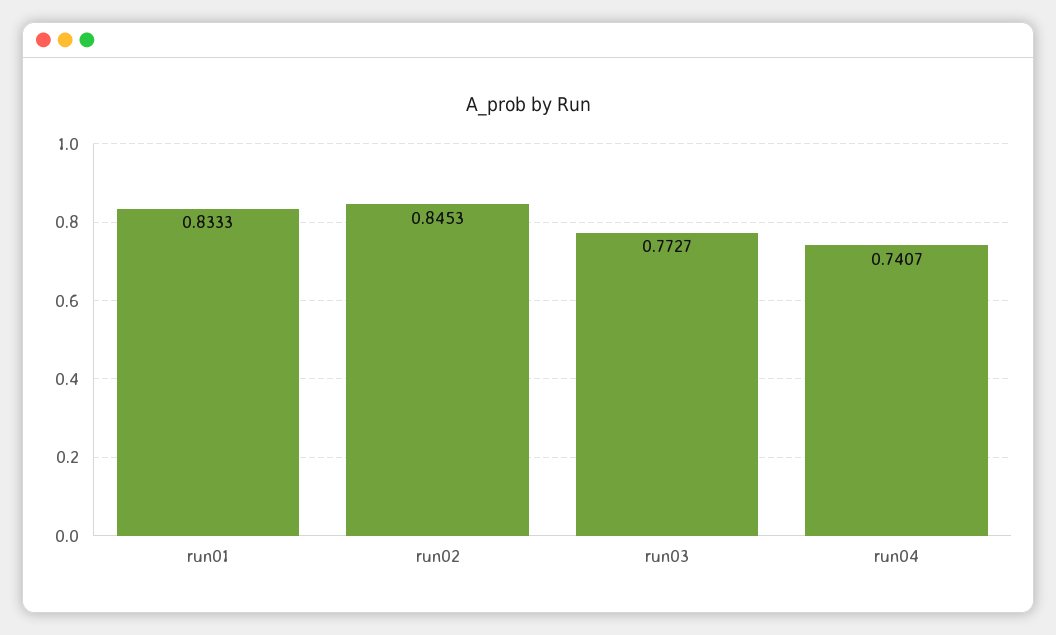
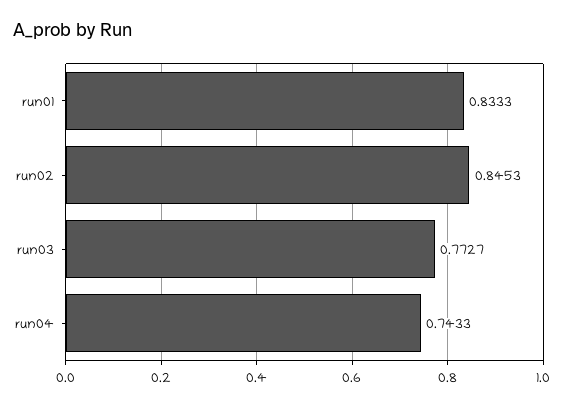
run04: 0.7407 -> 0.7433

